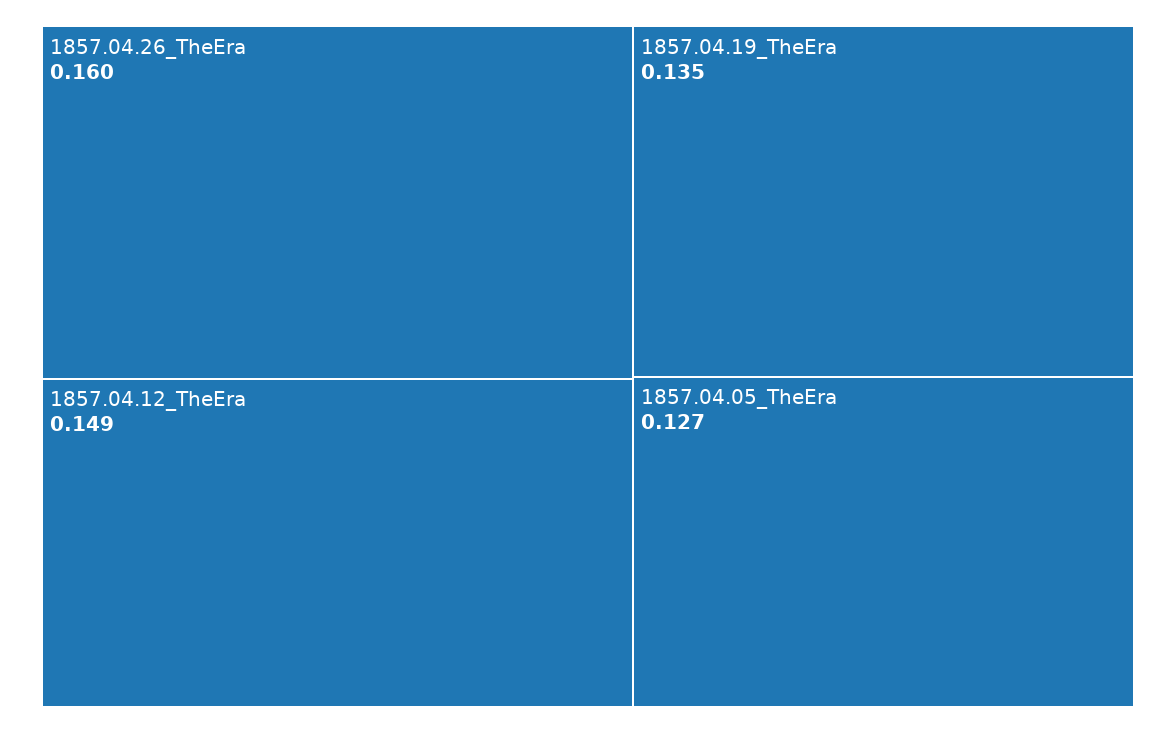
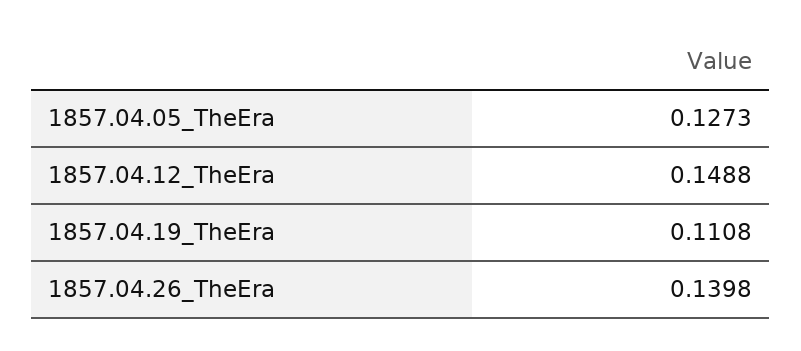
1857.04.26_TheEra: 0.16 -> 0.1398
1857.04.19_TheEra: 0.135 -> 0.1108

